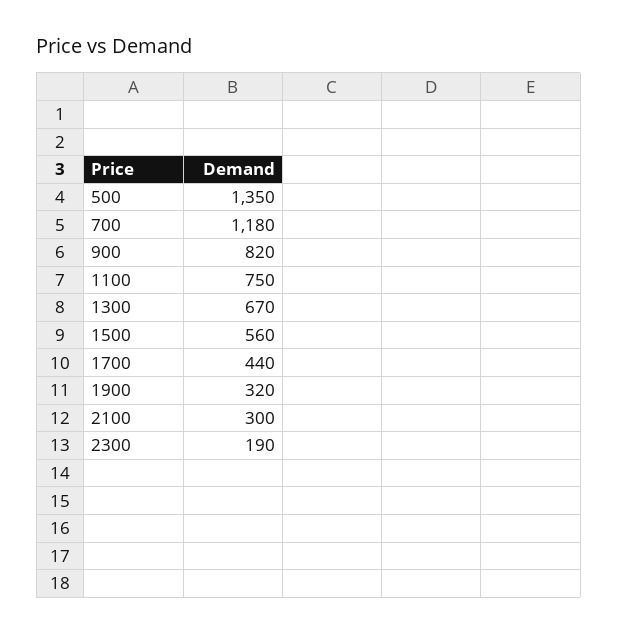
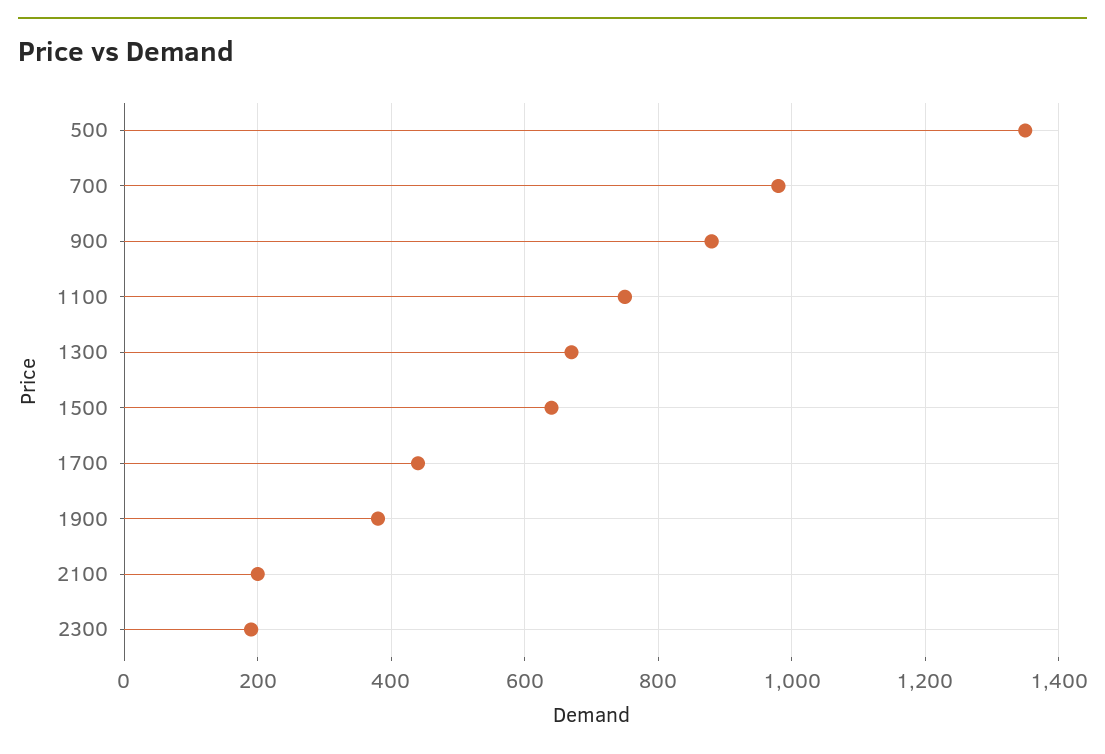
700: 1180 -> 980
900: 820 -> 880
1500: 560 -> 640
1900: 320 -> 380
2100: 300 -> 200

